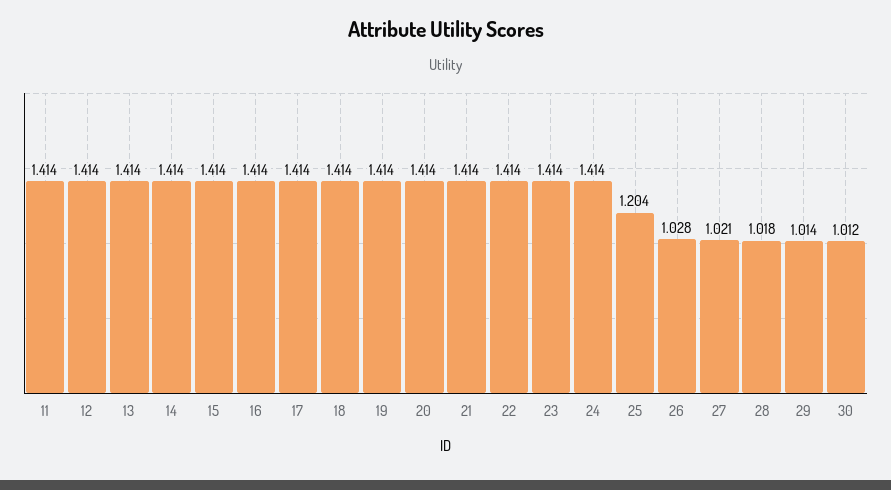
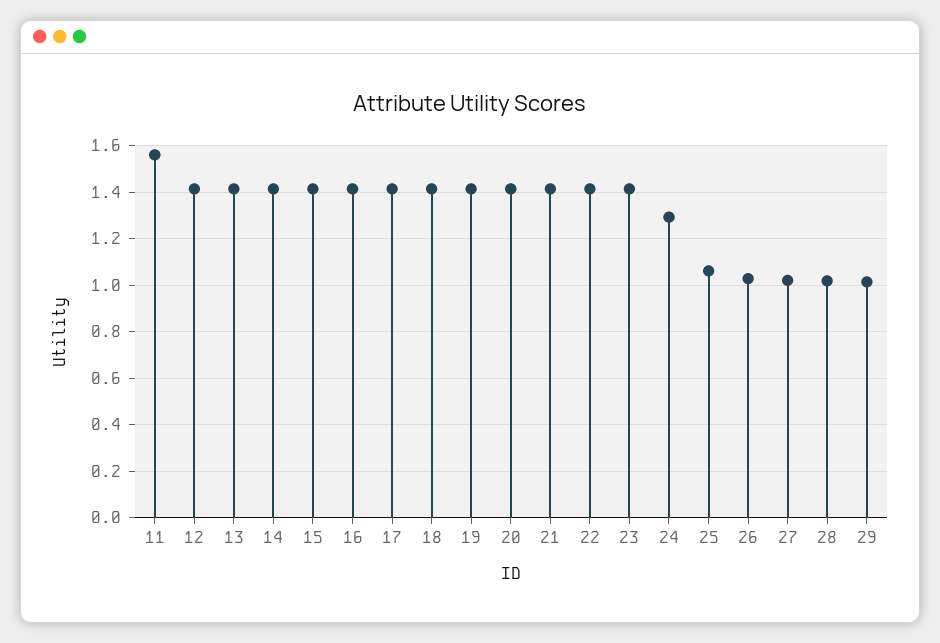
11: 1.414 -> 1.55
24: 1.414 -> 1.3
25: 1.204 -> 1.05
30: 1.012 -> none

